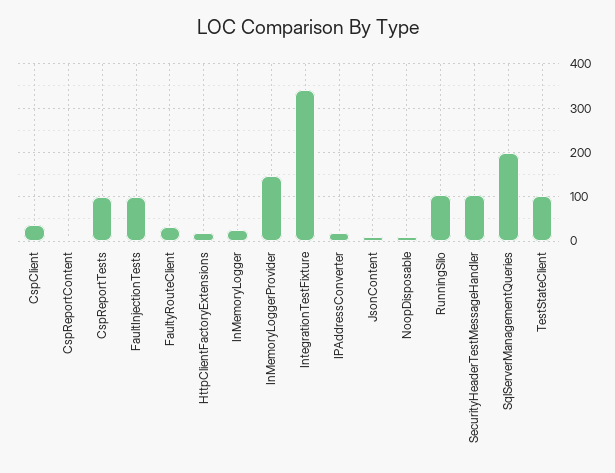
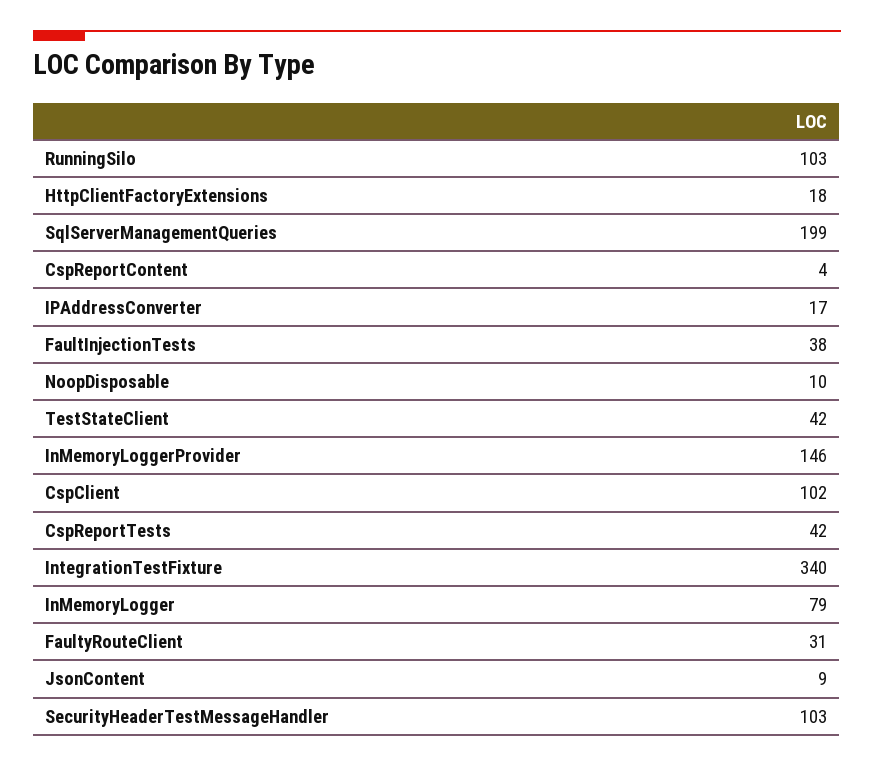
CspClient: 40 -> 102
CspReportTests: 100 -> 42
FaultInjectionTests: 100 -> 38
InMemoryLogger: 20 -> 79
TestStateClient: 100 -> 42

